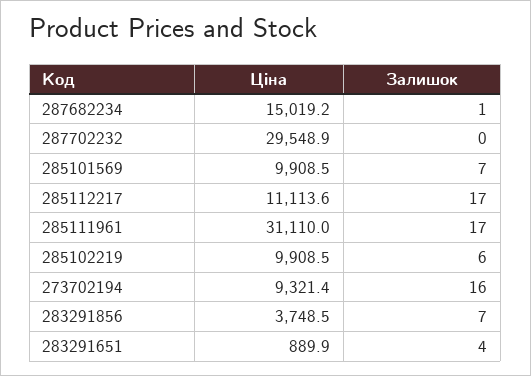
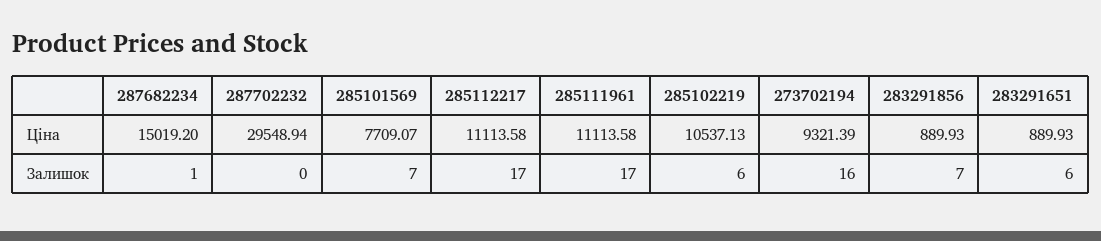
Ціна, 285101569: 9908.5 -> 7709.07
Ціна, 285111961: 31110 -> 11113.58
Ціна, 285102219: 9908.5 -> 10537.13
Ціна, 283291856: 3748.5 -> 889.93
Залишок, 283291651: 4 -> 6

